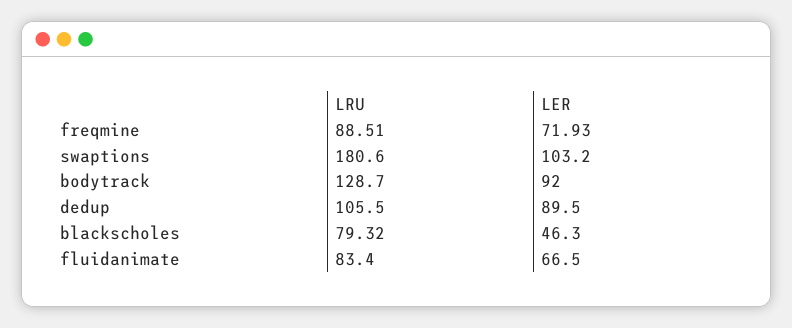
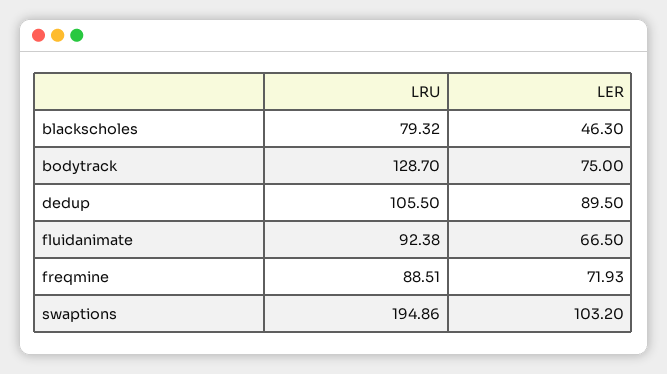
LRU, swaptions: 180.6 -> 194.86
LER, bodytrack: 92 -> 75
LRU, fluidanimate: 83.4 -> 92.38

